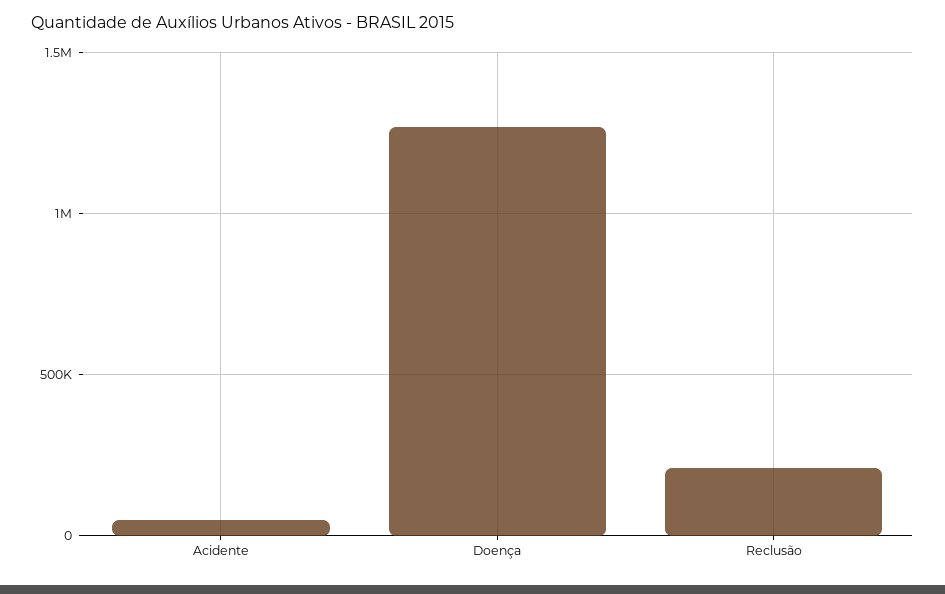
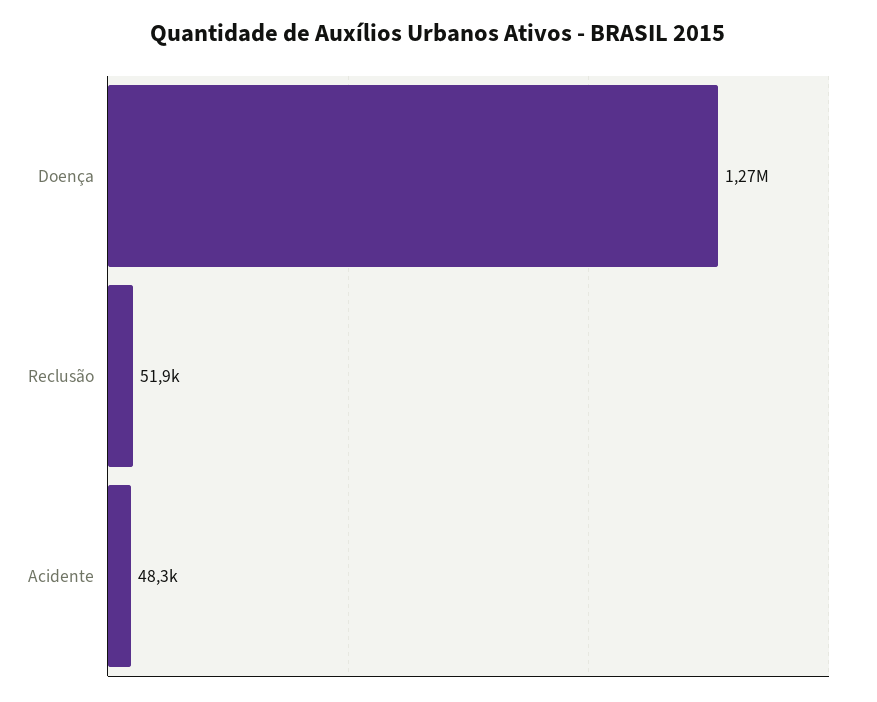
Reclusão: 200000 -> 51900

